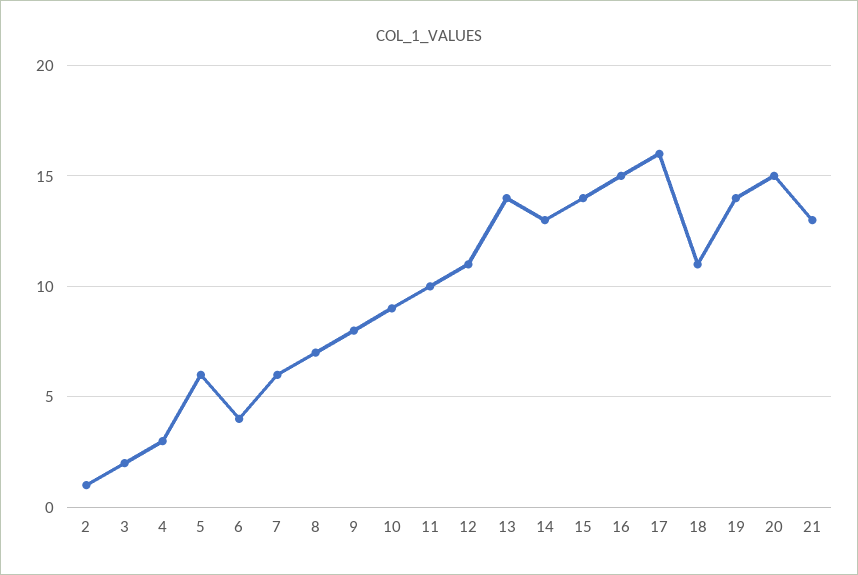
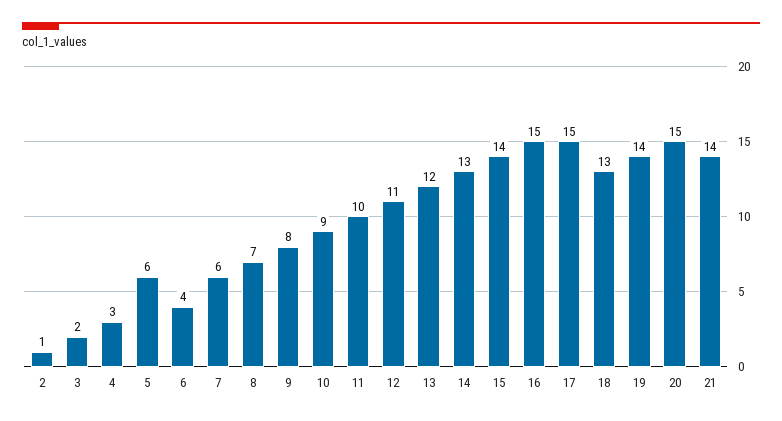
13: 14 -> 12
17: 16 -> 15
18: 11 -> 13
21: 13 -> 14

